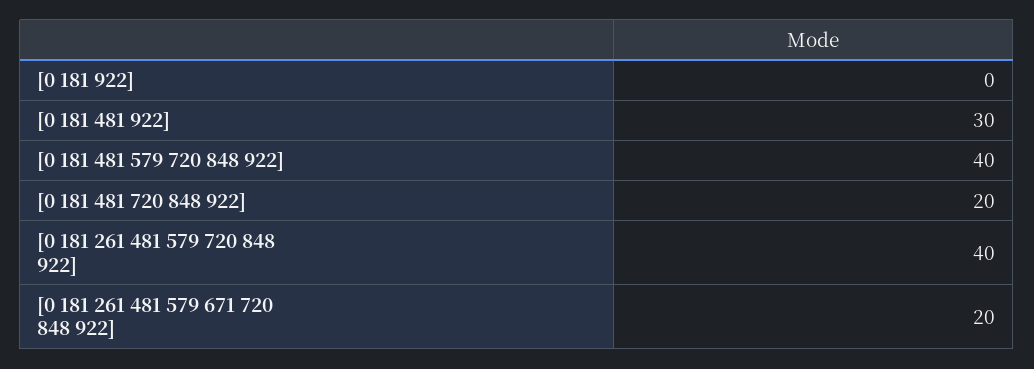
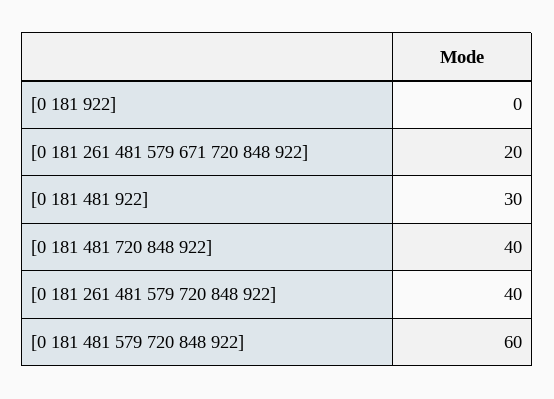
[0 181 481 579 720 848 922]: 40 -> 60
[0 181 481 720 848 922]: 20 -> 40

